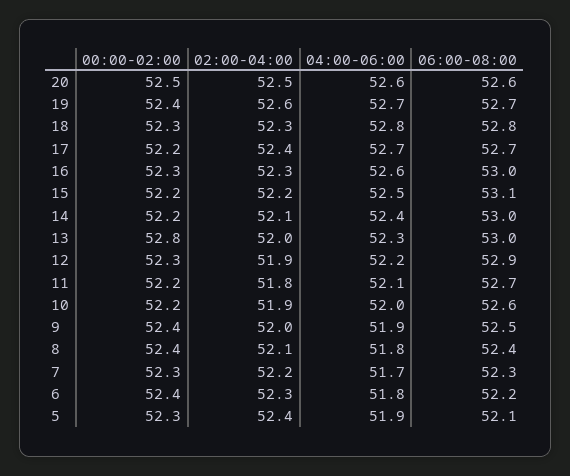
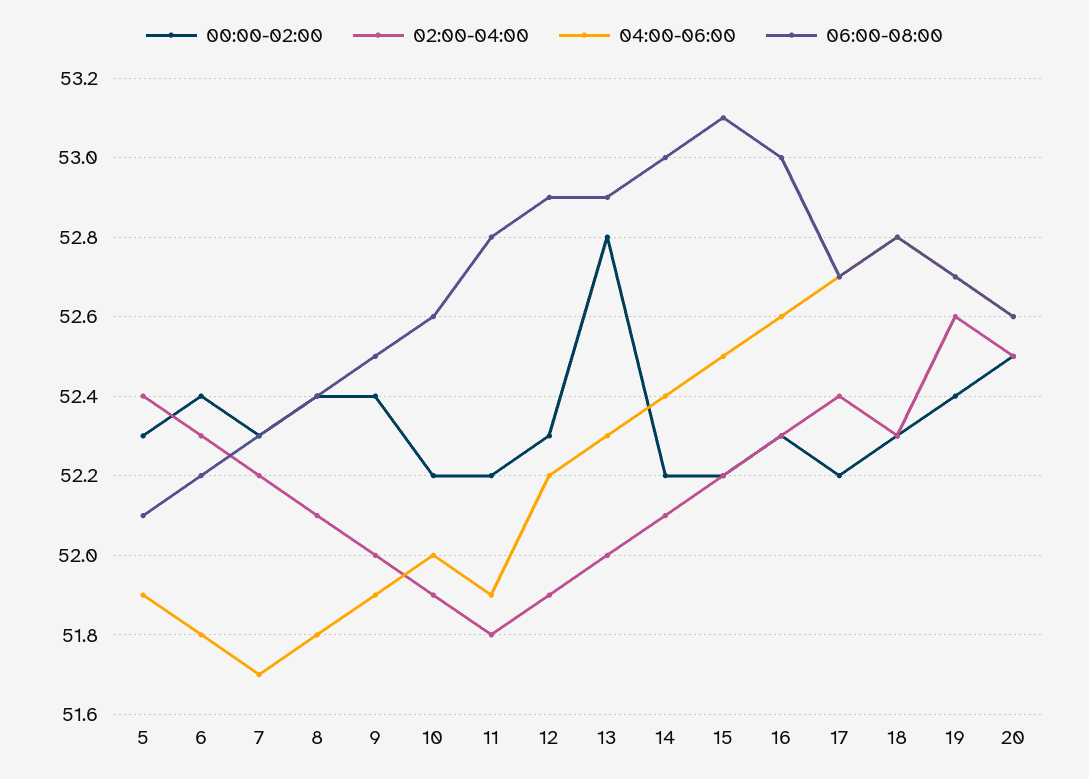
06:00-08:00, 13: 53 -> 52.9
04:00-06:00, 11: 52.1 -> 51.9
06:00-08:00, 11: 52.7 -> 52.8

